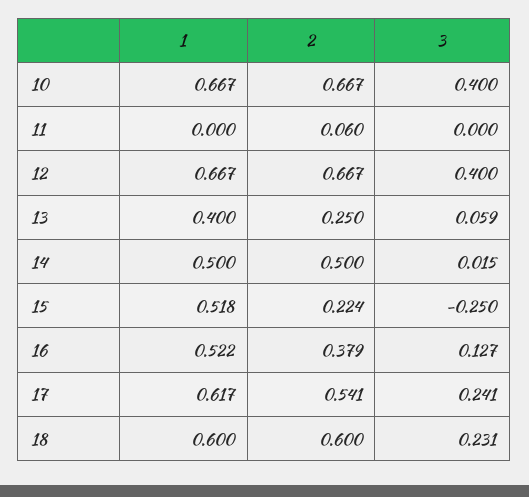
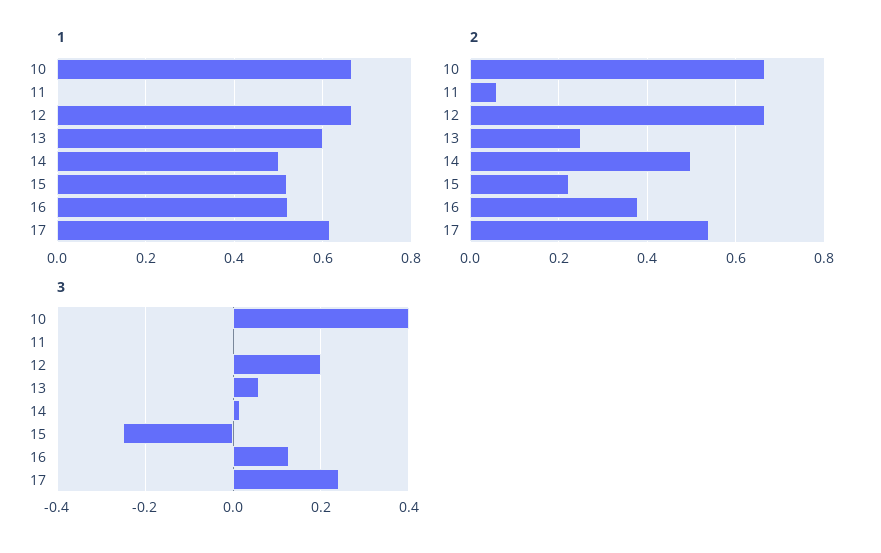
3, 12: 0.4 -> 0.2
1, 13: 0.4 -> 0.6
1, 18: 0.6 -> none
2, 18: 0.6 -> none
3, 18: 0.231 -> none

